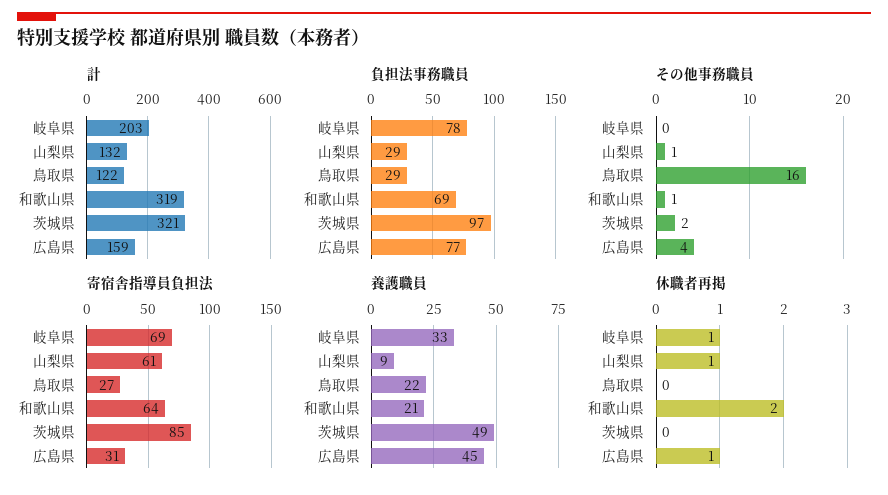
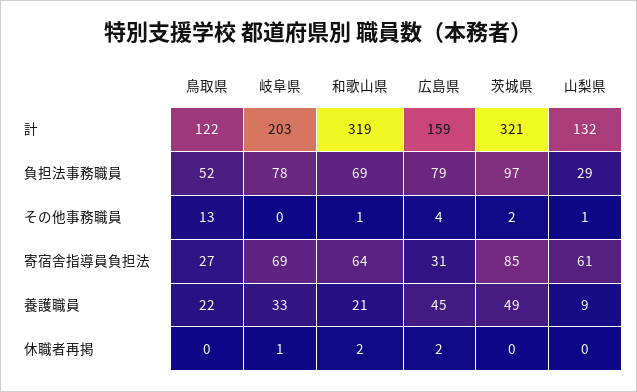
負担法事務職員, 鳥取県: 29 -> 52
負担法事務職員, 広島県: 77 -> 79
その他事務職員, 鳥取県: 16 -> 13
休職者再掲, 山梨県: 1 -> 0
休職者再掲, 広島県: 1 -> 2

